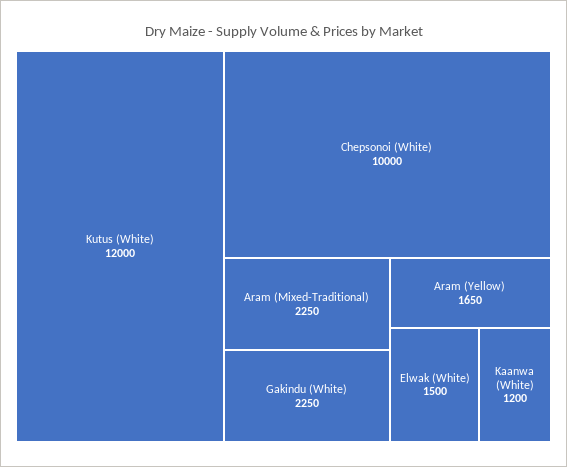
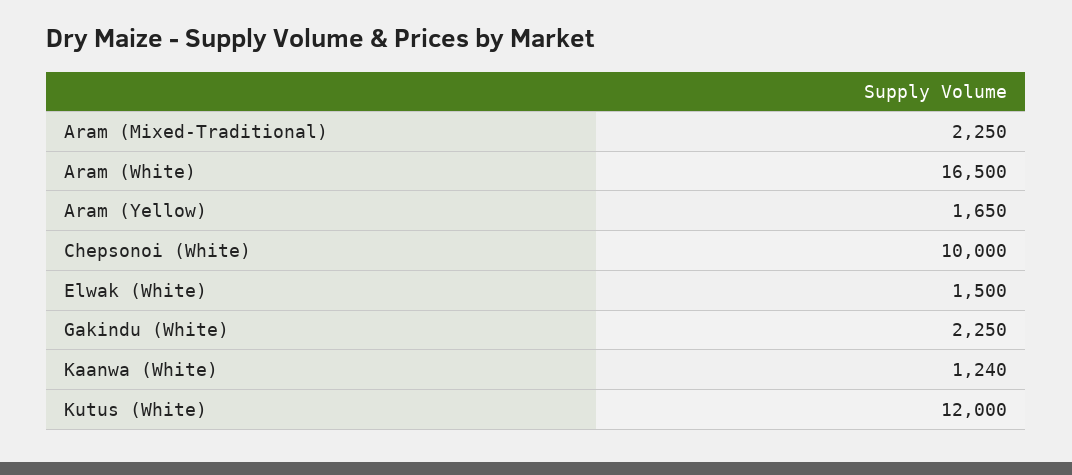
Kaanwa (White): 1200 -> 1240
Aram (White): none -> 16500

